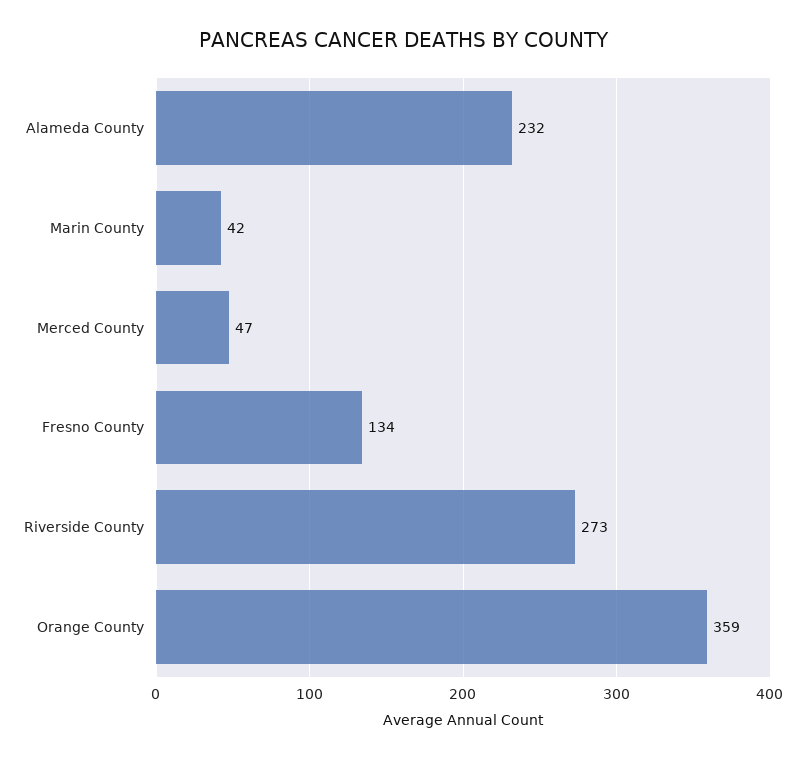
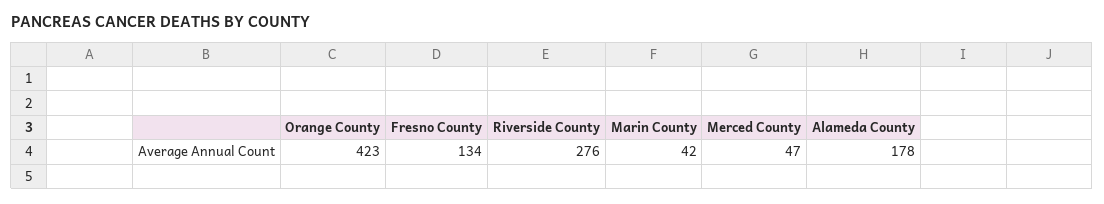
Alameda County: 232 -> 178
Riverside County: 273 -> 276
Orange County: 359 -> 423

